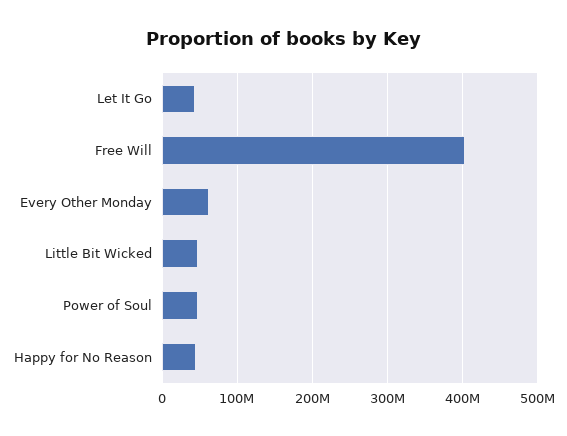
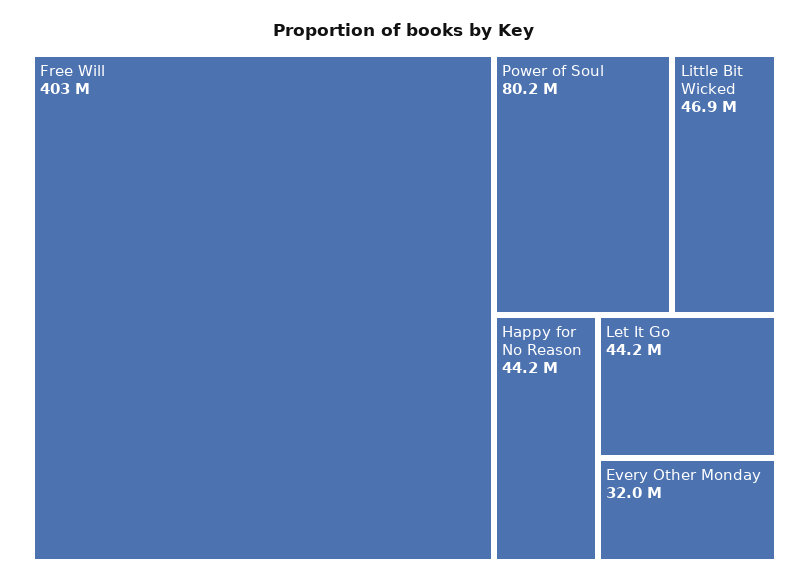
Every Other Monday: 60000000 -> 32000000
Power of Soul: 50000000 -> 80200000

